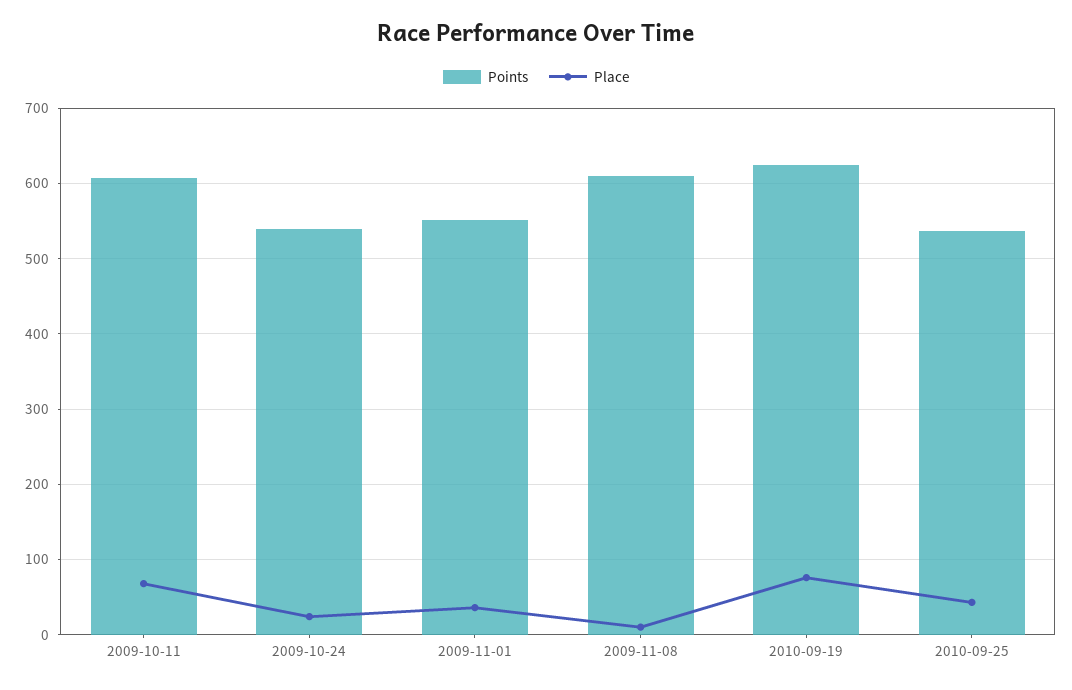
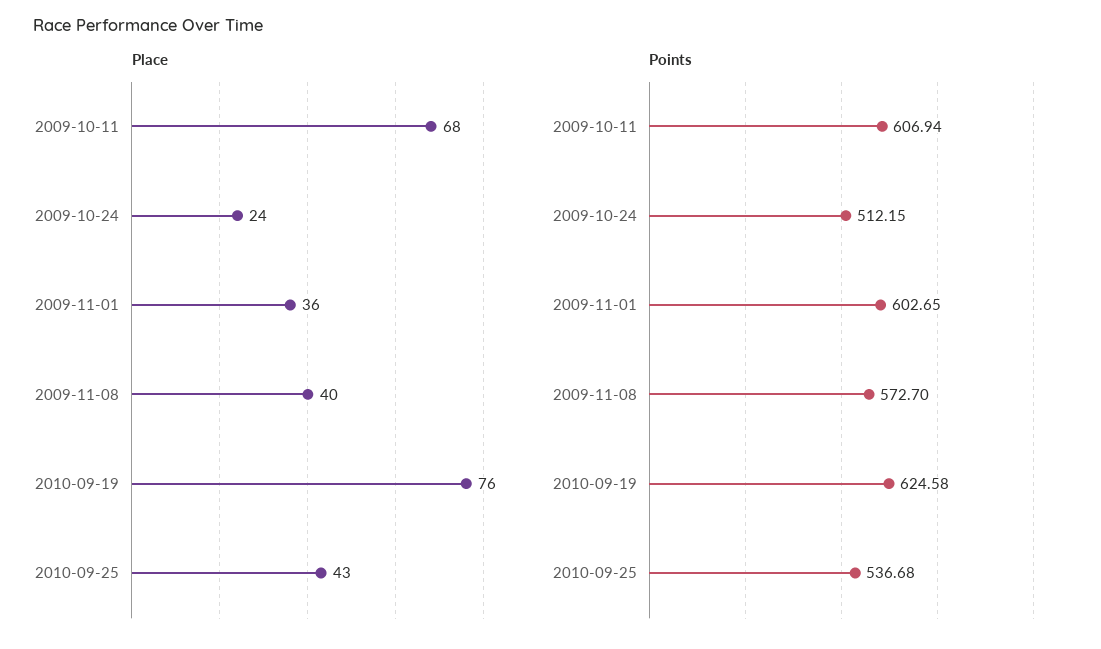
Points, 2009-10-24: 540 -> 512.15
Points, 2009-11-01: 550 -> 602.65
Points, 2009-11-08: 610 -> 572.7
Place, 2009-11-08: 10 -> 40

